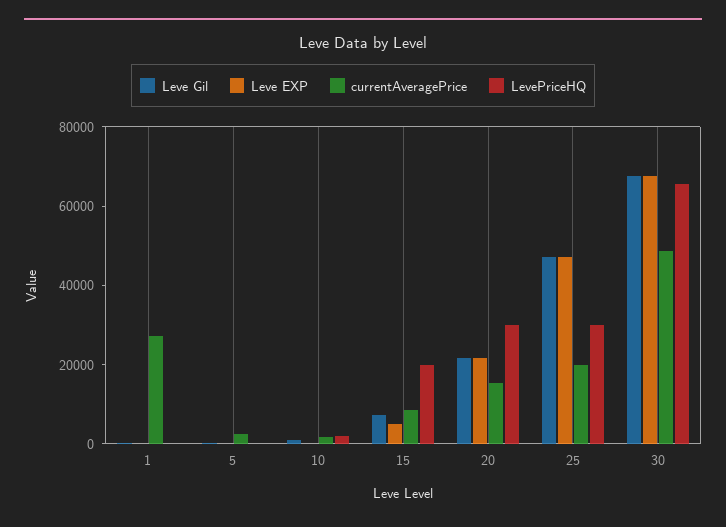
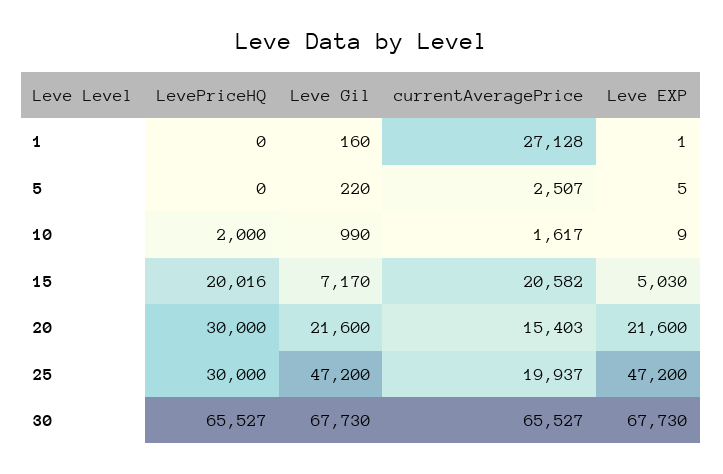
currentAveragePrice, 15: 10000 -> 20582
currentAveragePrice, 30: 50000 -> 65527

